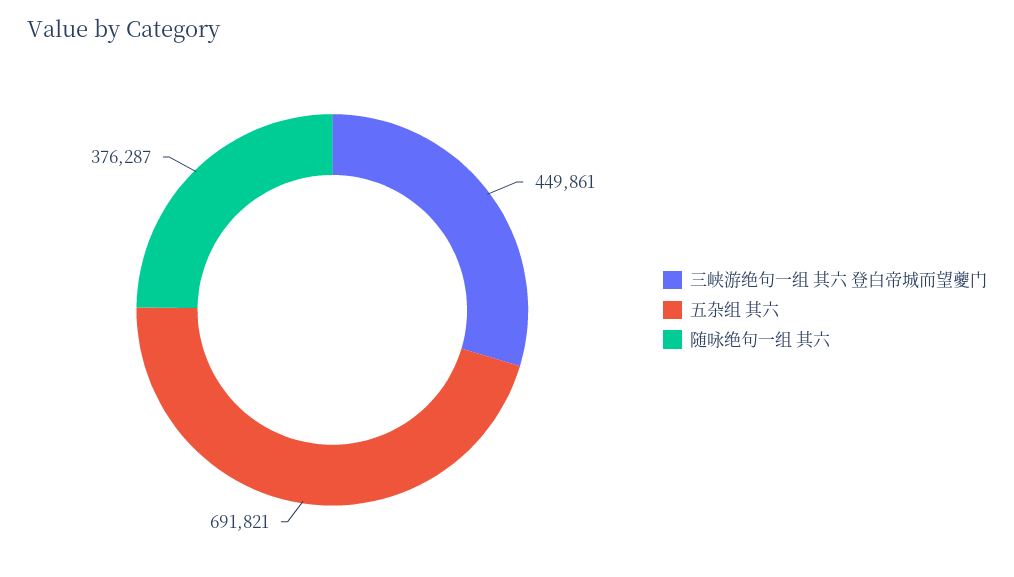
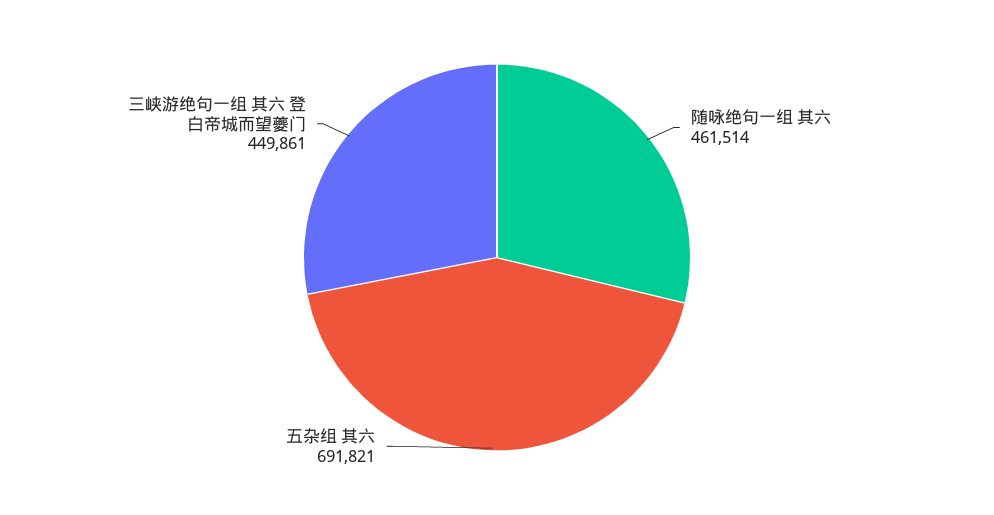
随咏绝句一组 其六: 376287 -> 461514

